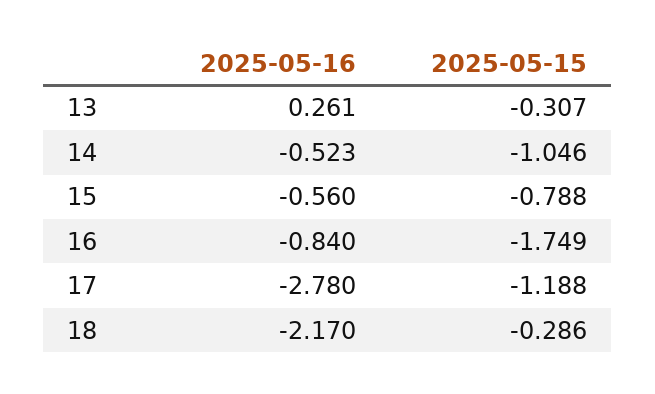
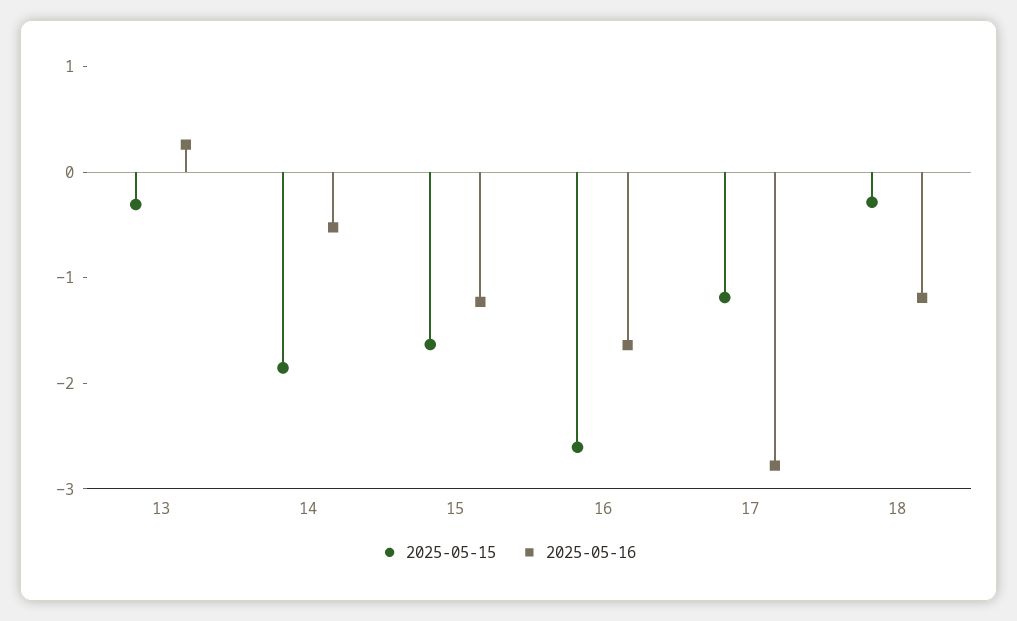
2025-05-15, 14: -1.046 -> -1.8
2025-05-16, 15: -0.56 -> -1.2
2025-05-15, 15: -0.788 -> -1.6
2025-05-16, 16: -0.84 -> -1.6
2025-05-15, 16: -1.749 -> -2.6
2025-05-16, 18: -2.17 -> -1.2

